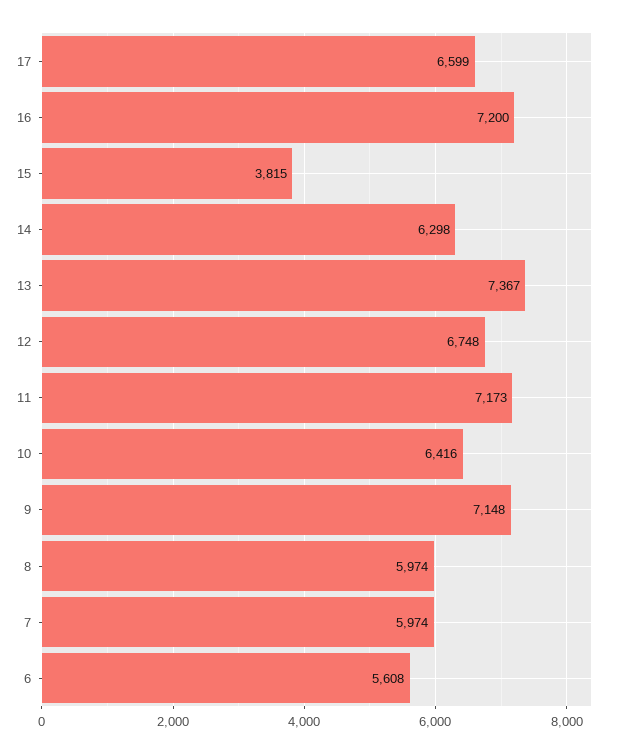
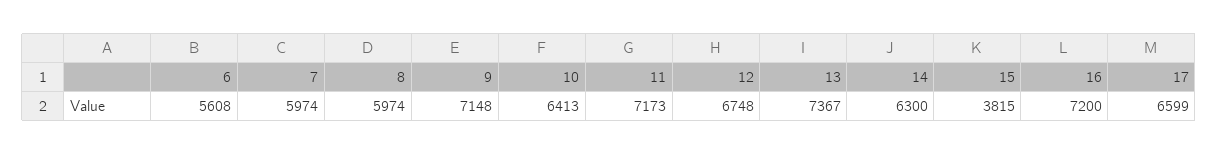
14: 6298 -> 6300
10: 6416 -> 6413

